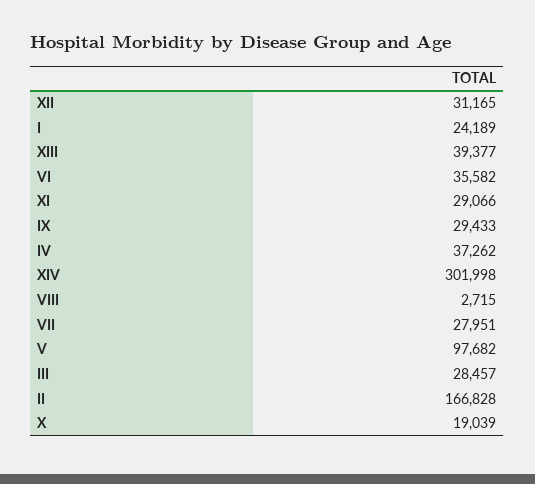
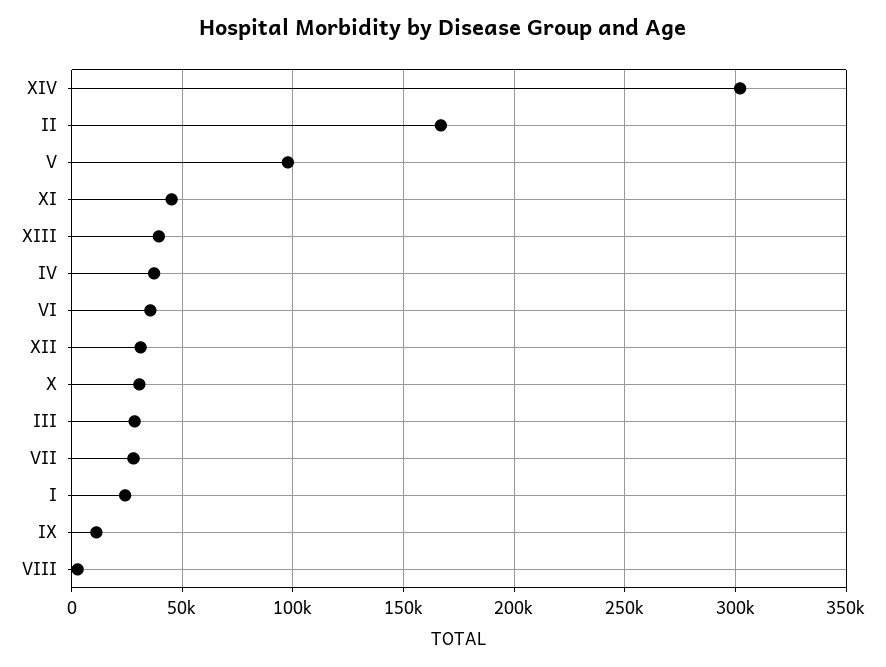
XI: 29066 -> 45000
IX: 29433 -> 10000
X: 19039 -> 30000

